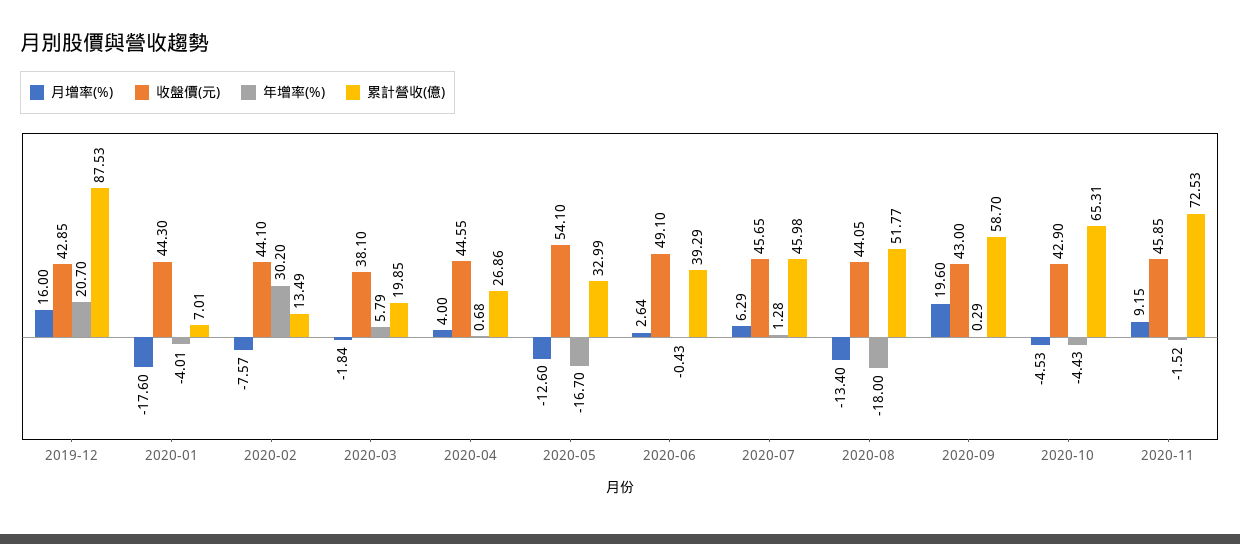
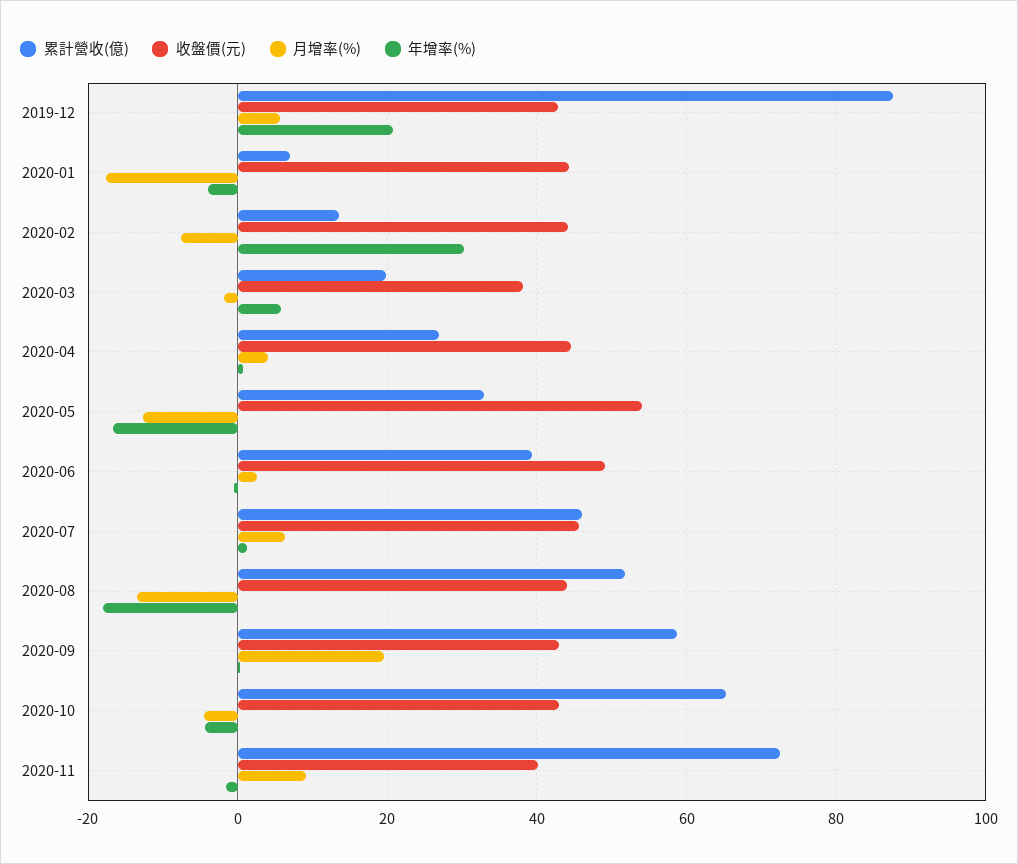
月增率(%), 2019-12: 16 -> 6
收盤價(元), 2020-11: 45.85 -> 40

